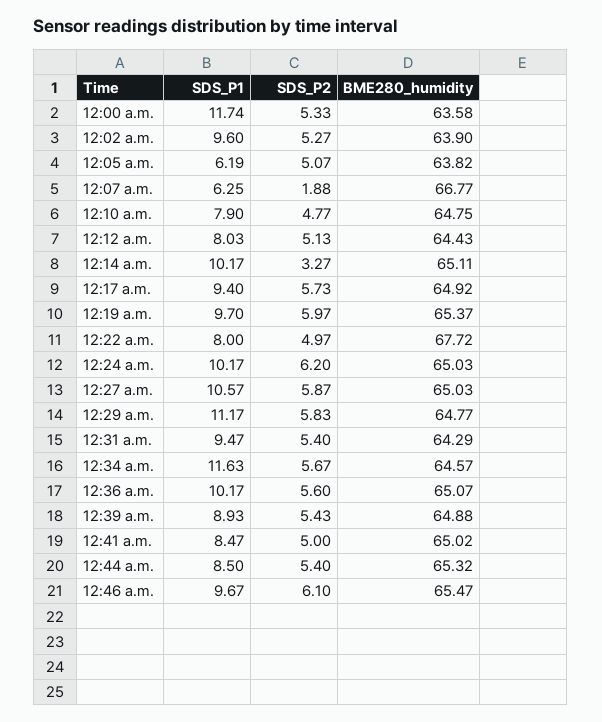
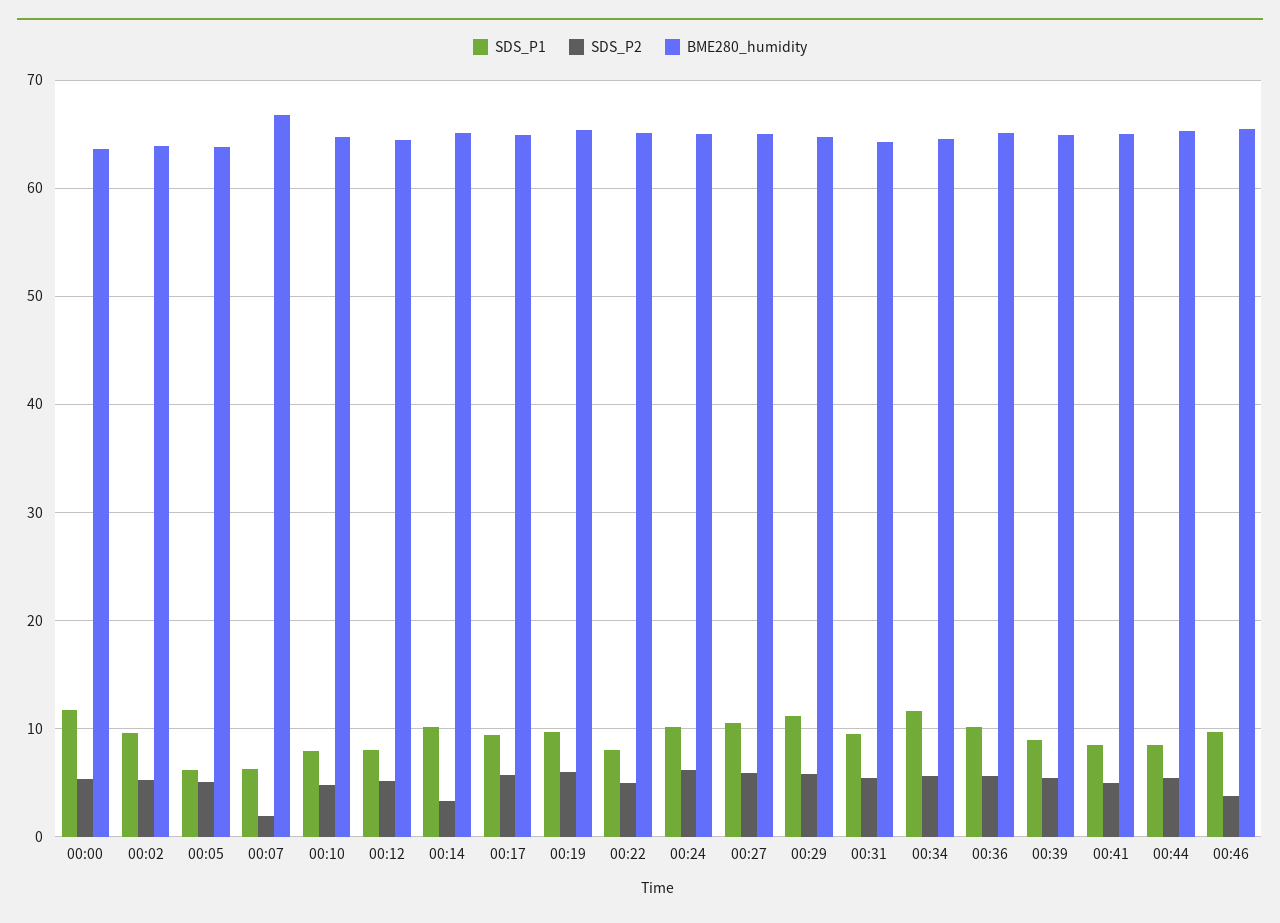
BME280_humidity, 12:22 a.m.: 67.72 -> 65
SDS_P2, 12:46 a.m.: 6.1 -> 4

